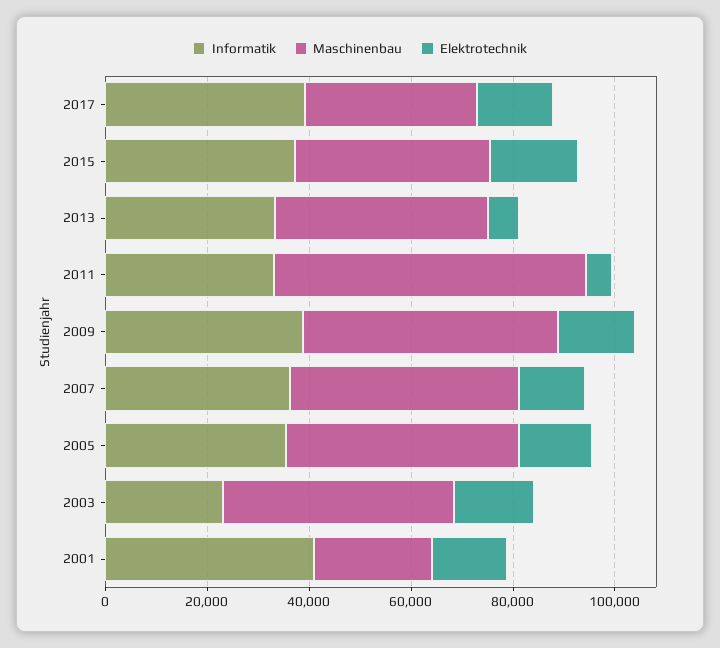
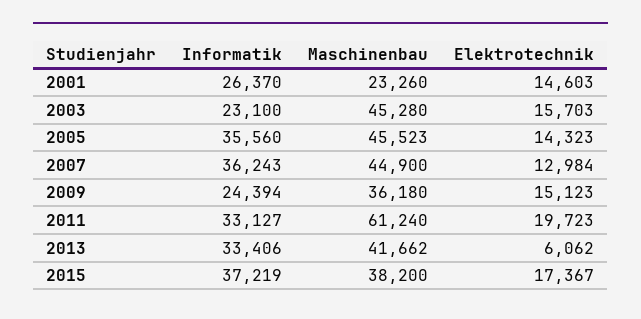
Informatik, 2017: 40000 -> none
Maschinenbau, 2017: 35000 -> none
Elektrotechnik, 2017: 15000 -> none
Elektrotechnik, 2011: 5000 -> 19723
Informatik, 2009: 40000 -> 24394
Maschinenbau, 2009: 50000 -> 36180
Informatik, 2001: 40000 -> 26370

